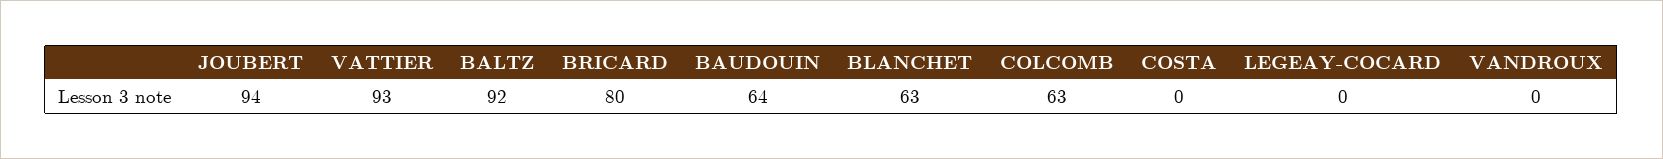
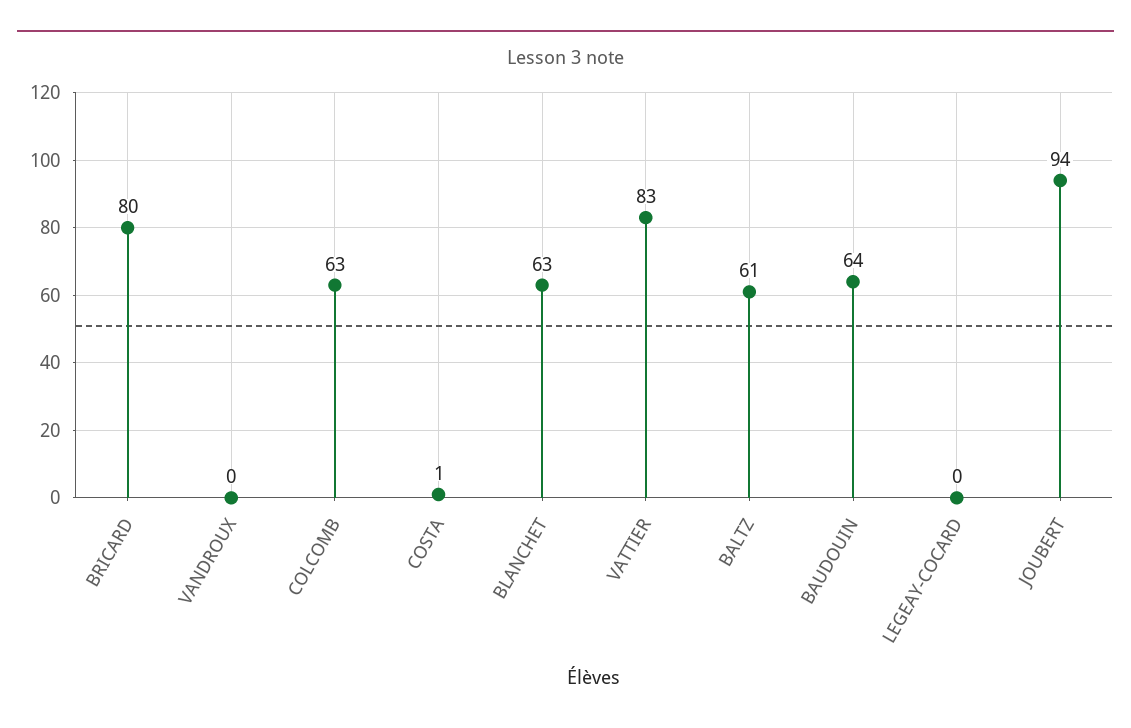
VATTIER: 93 -> 83
BALTZ: 92 -> 61
COSTA: 0 -> 1

